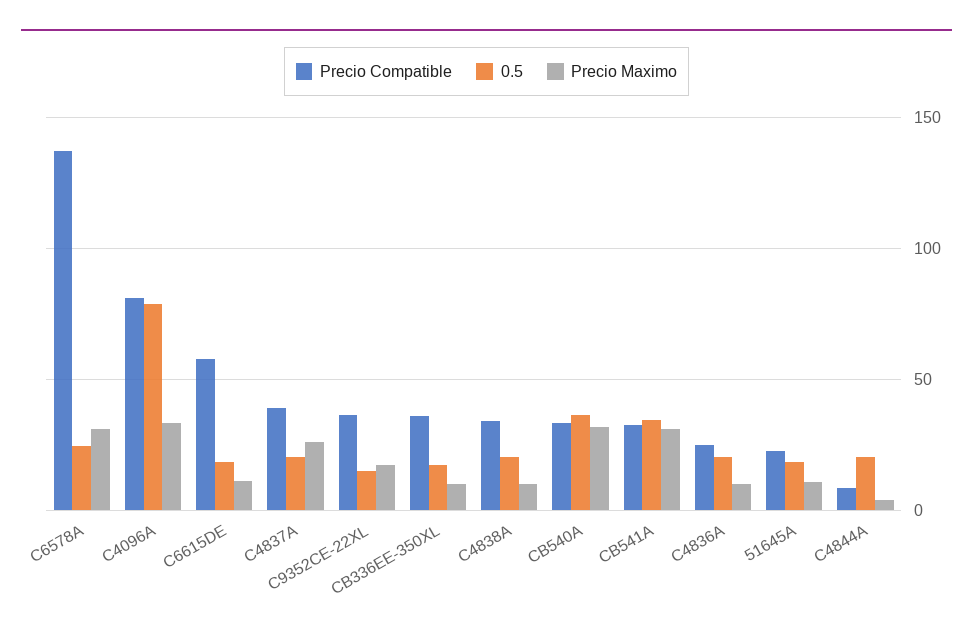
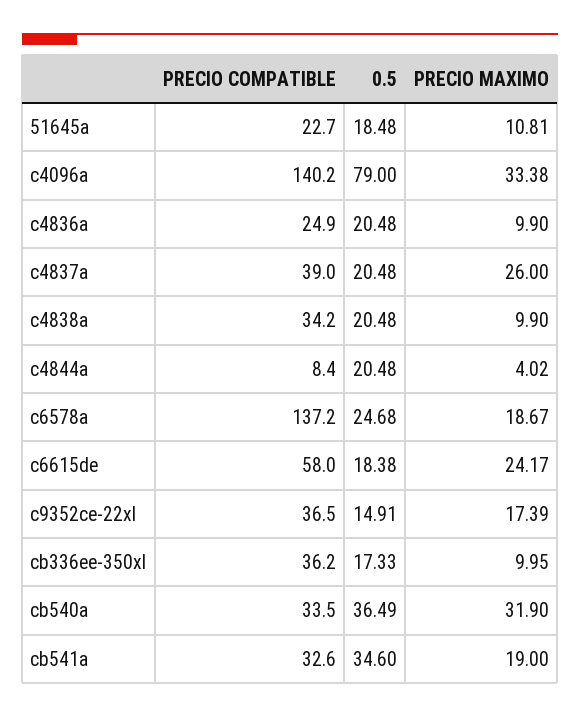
Precio Maximo, C6578A: 30 -> 18.67
Precio Compatible, C4096A: 80 -> 140.2
Precio Maximo, C6615DE: 10 -> 24.17
Precio Maximo, CB541A: 30 -> 19

